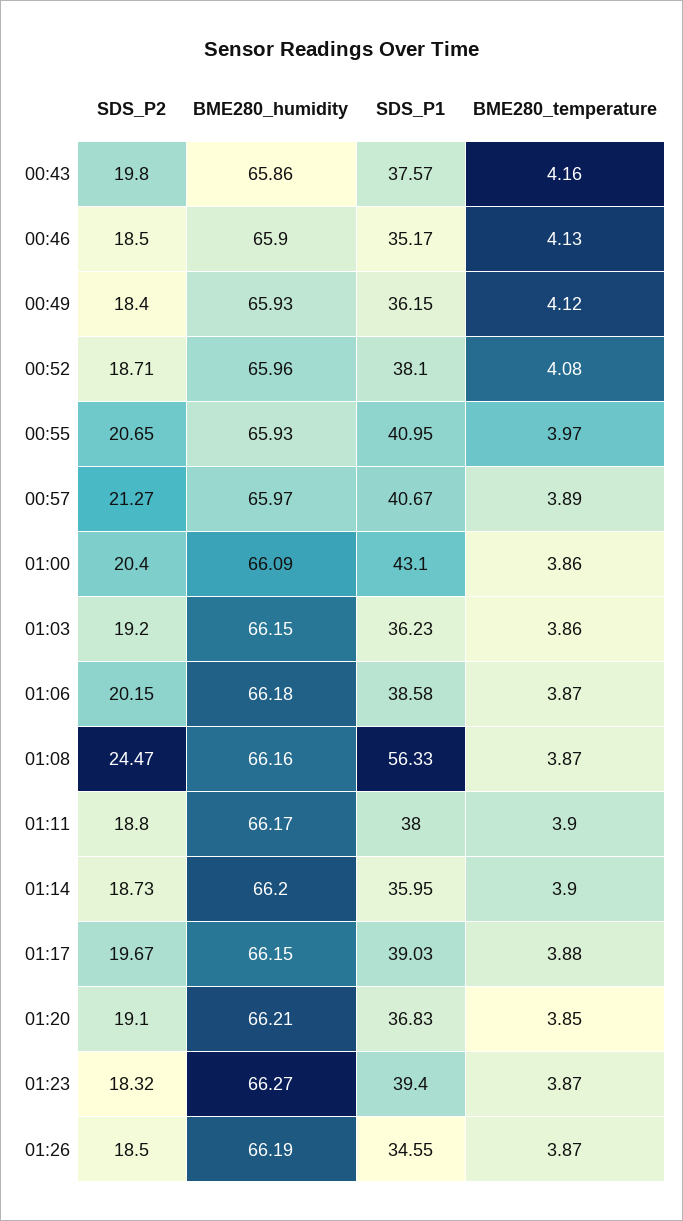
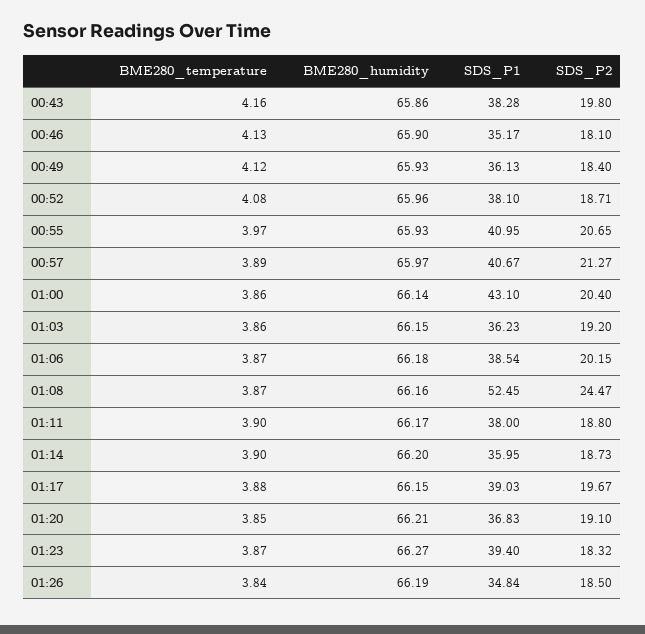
SDS_P1, 00:43: 37.57 -> 38.28
SDS_P2, 00:46: 18.5 -> 18.1
SDS_P1, 00:49: 36.15 -> 36.13
BME280_humidity, 01:00: 66.09 -> 66.14
SDS_P1, 01:06: 38.58 -> 38.54
SDS_P1, 01:08: 56.33 -> 52.45
SDS_P1, 01:26: 34.55 -> 34.84
BME280_temperature, 01:26: 3.87 -> 3.84

